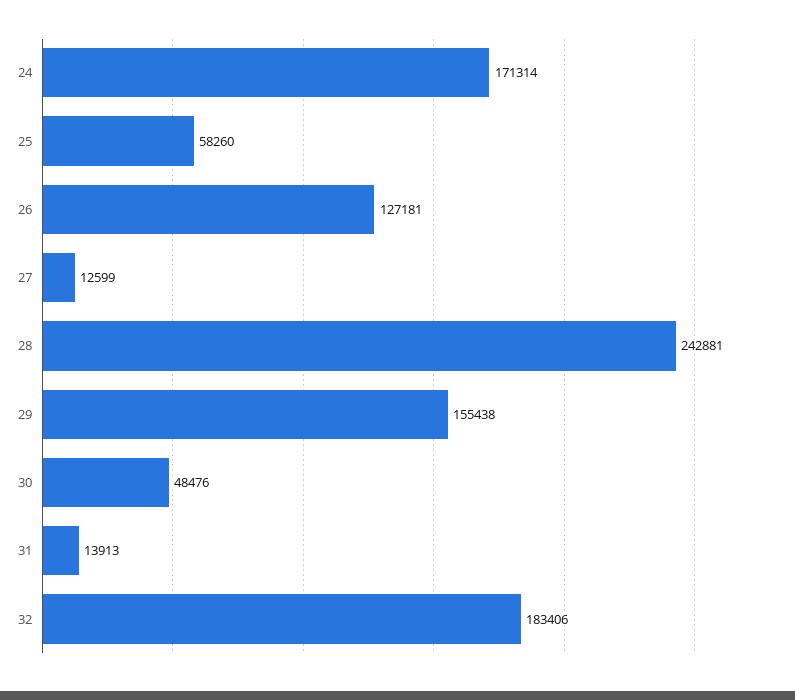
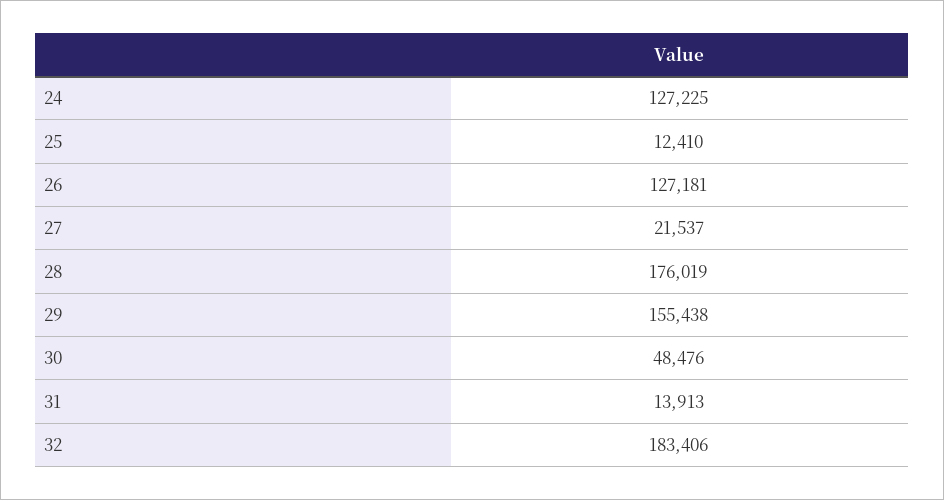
24: 171314 -> 127225
25: 58260 -> 12410
27: 12599 -> 21537
28: 242881 -> 176019

